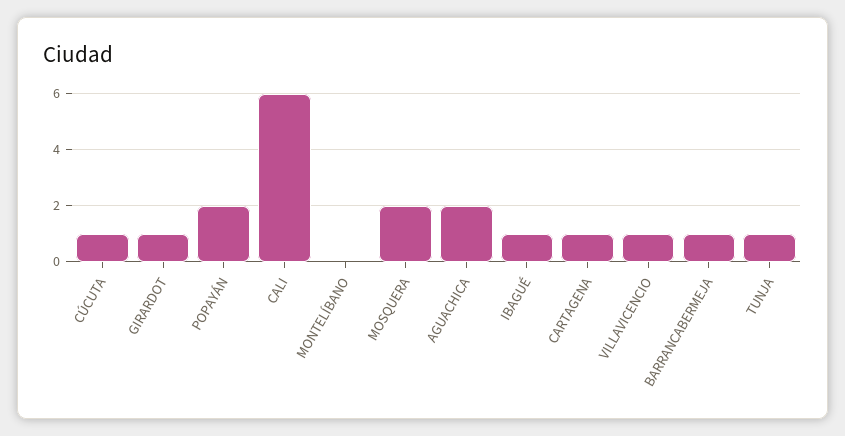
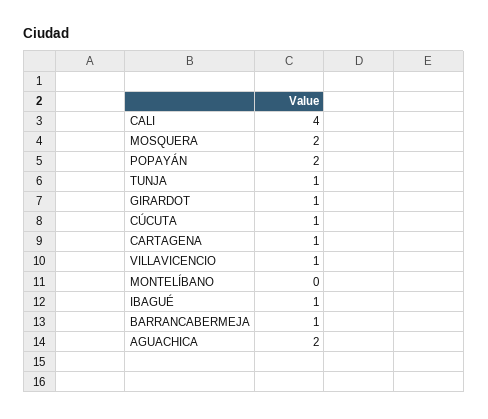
CALI: 6 -> 4

